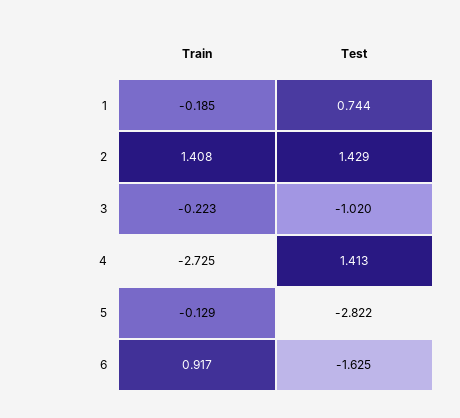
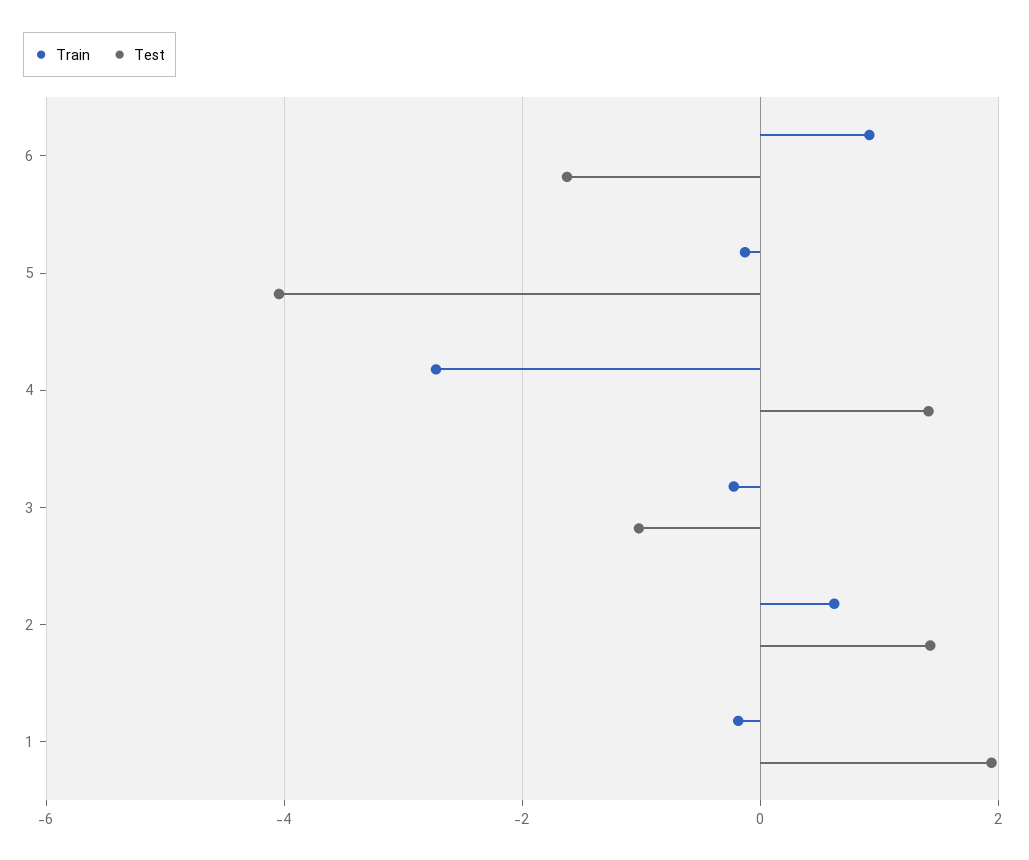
Test, 1: 0.744 -> 2
Train, 2: 1.408 -> 0.6
Test, 5: -2.822 -> -4

